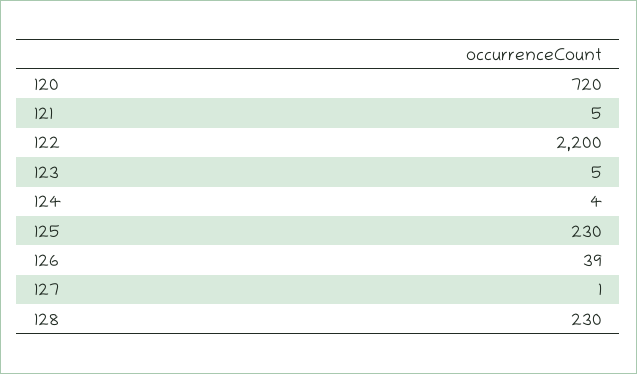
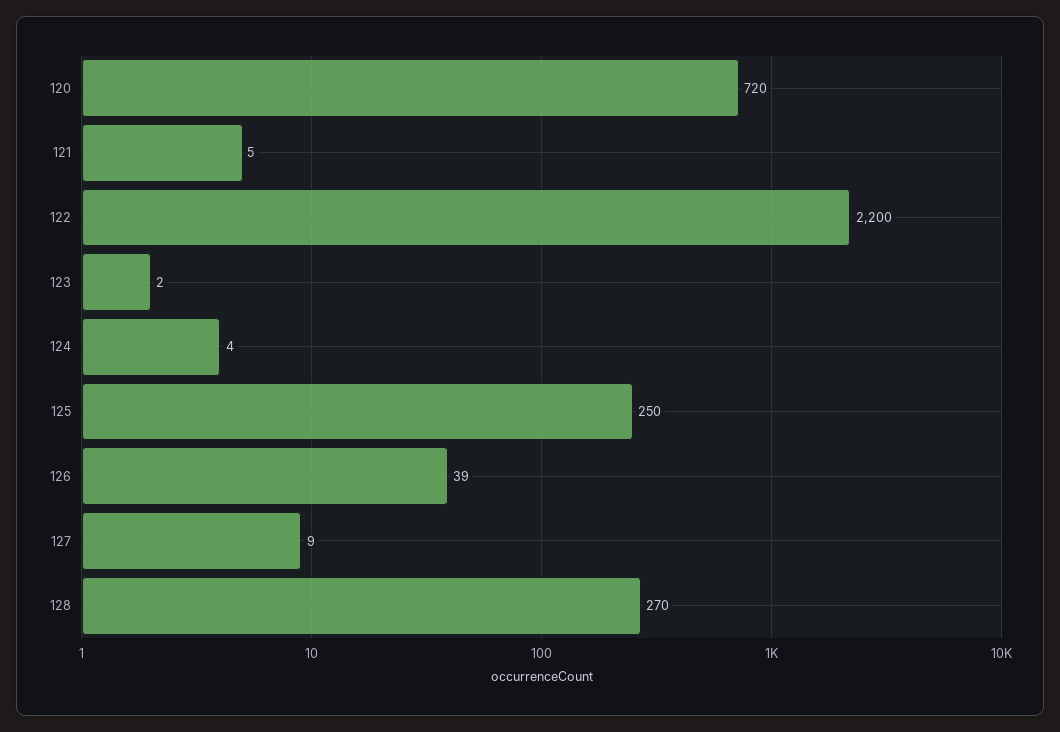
123: 5 -> 2
125: 230 -> 250
127: 1 -> 9
128: 230 -> 270

